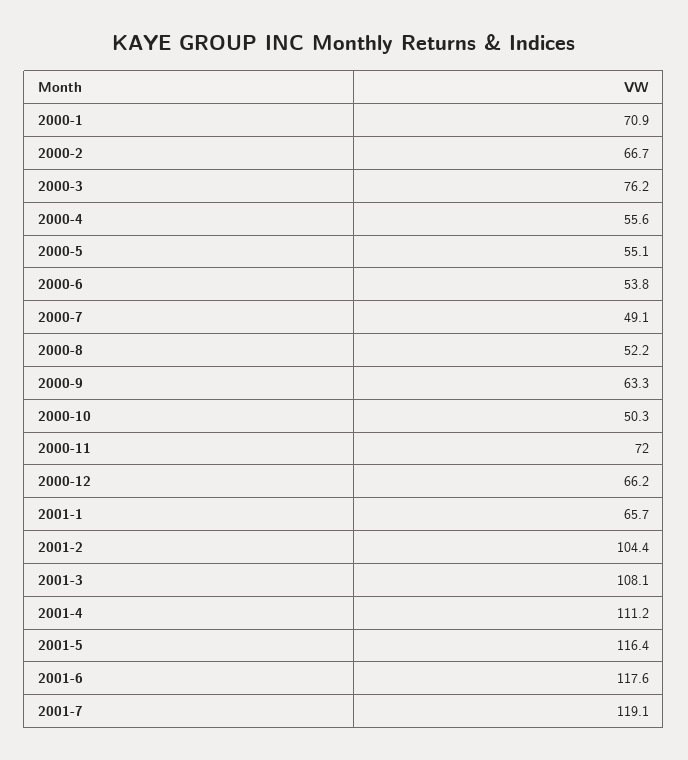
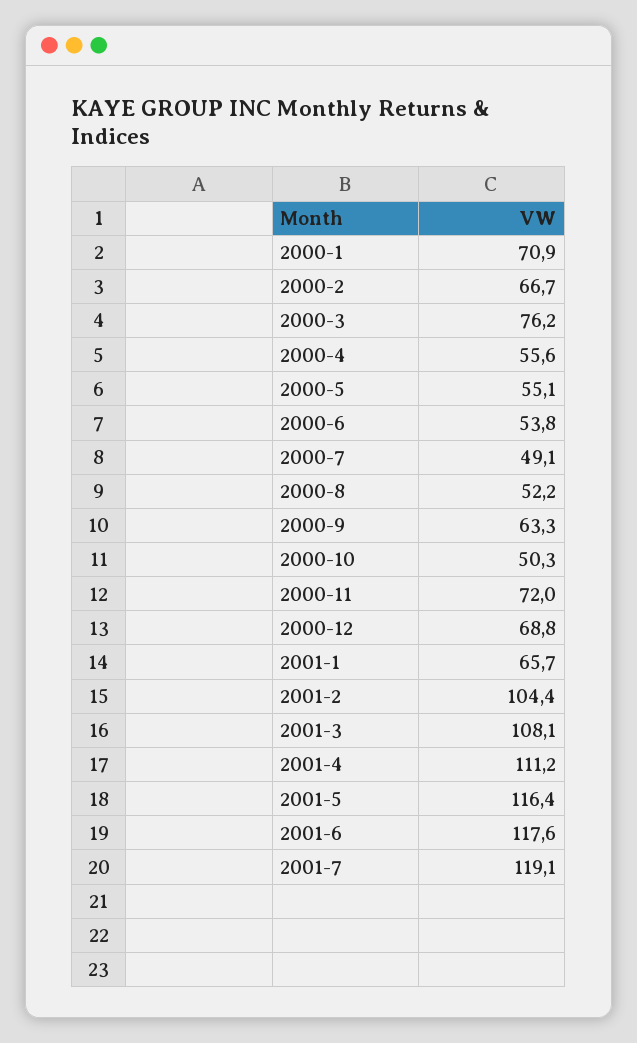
2000-12: 66.2 -> 68.8

